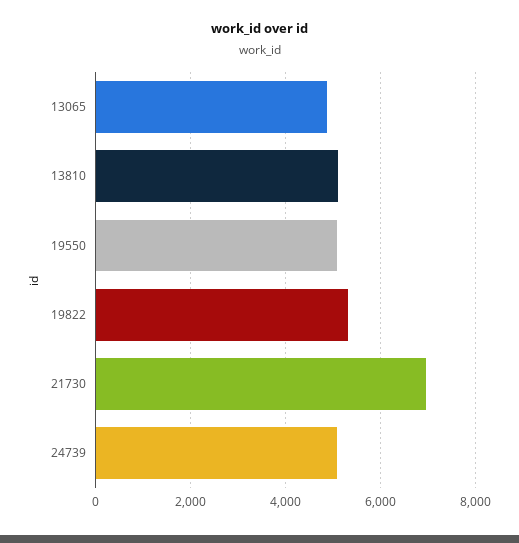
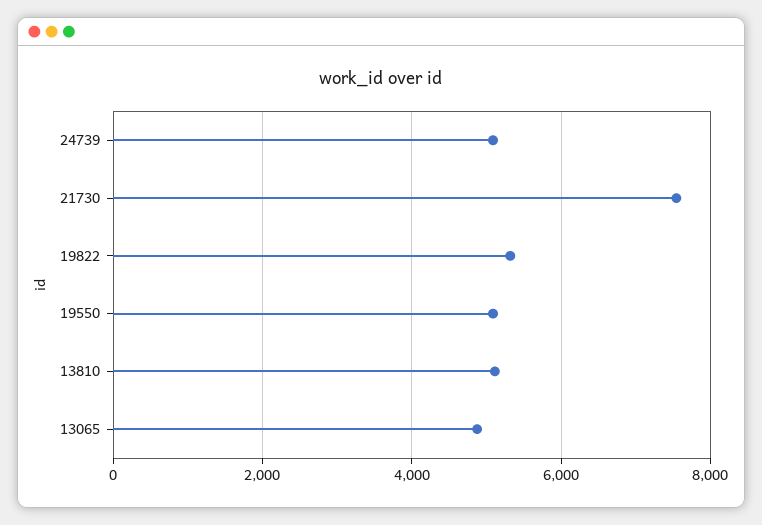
21730: 7000 -> 7600

